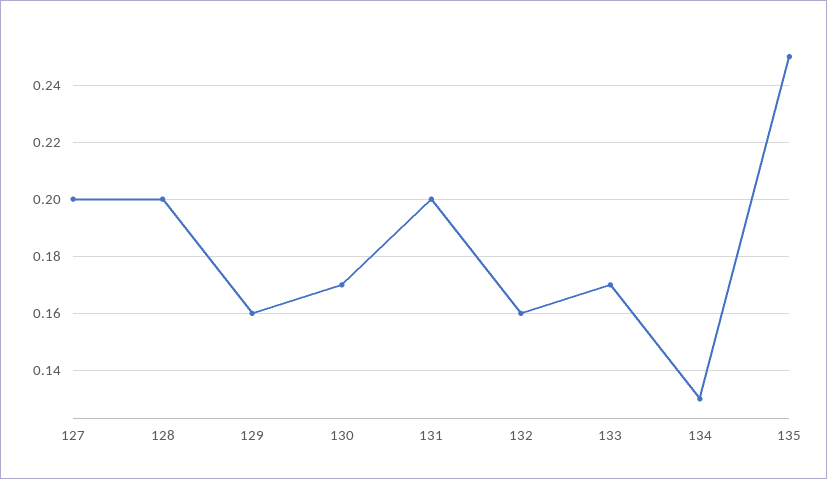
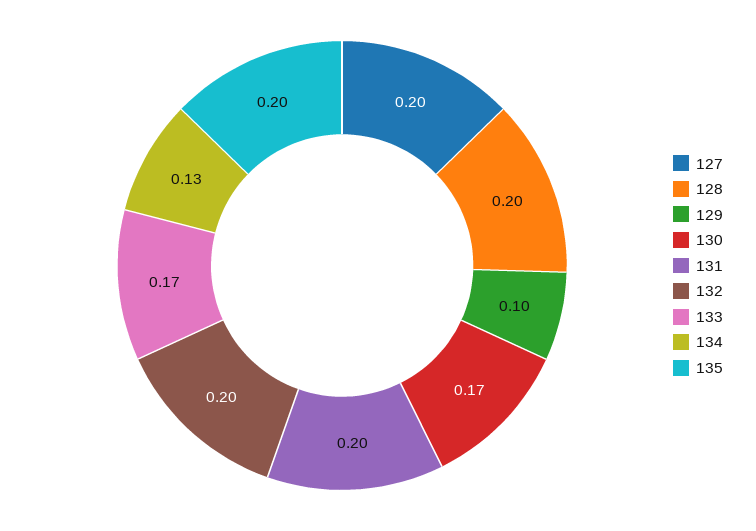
129: 0.16 -> 0.1
132: 0.16 -> 0.2
135: 0.25 -> 0.2

